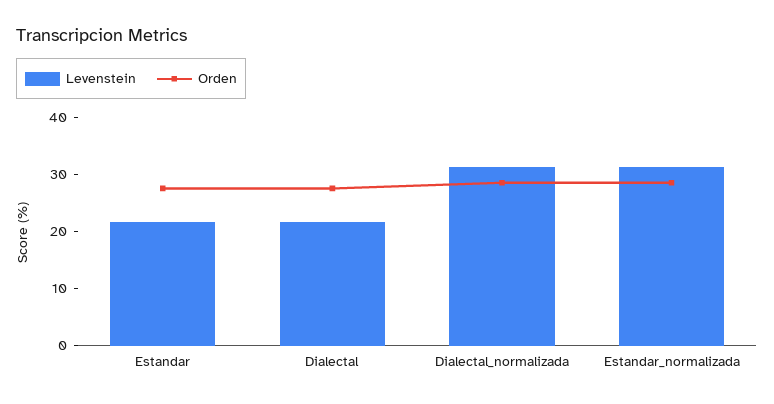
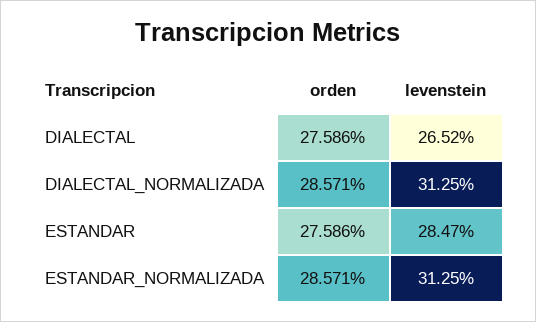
Levenstein, Estandar: 22 -> 28.47
Levenstein, Dialectal: 22 -> 26.52

